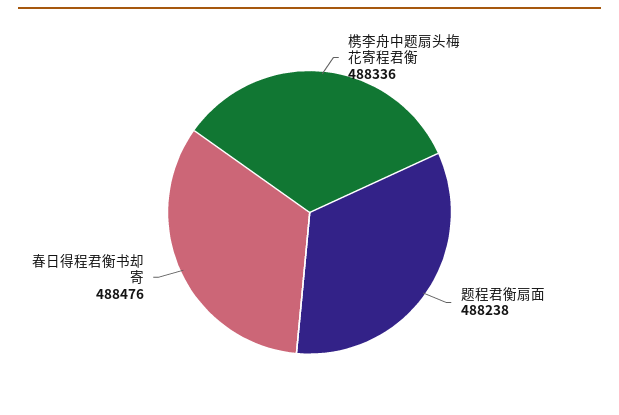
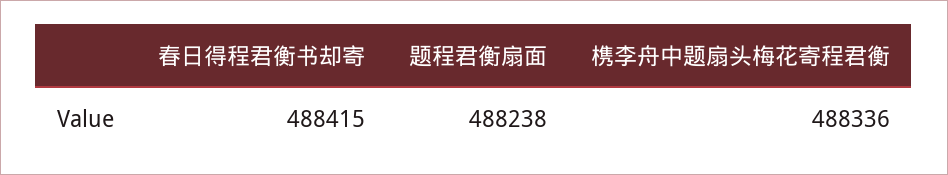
春日得程君衡书却寄: 488476 -> 488415

